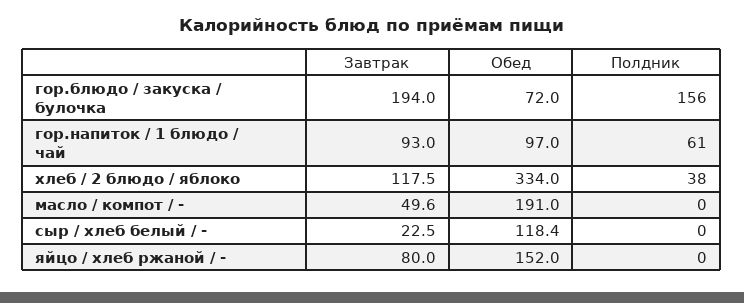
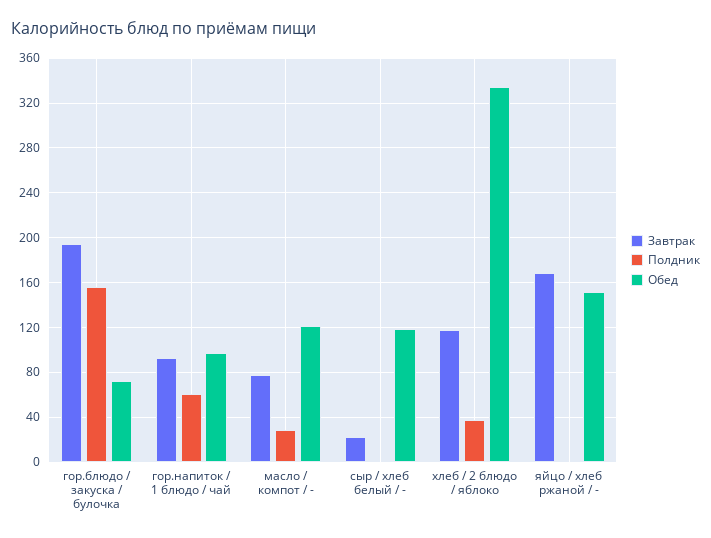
Завтрак, масло / компот / -: 49.6 -> 80
Обед, масло / компот / -: 191 -> 120
Полдник, масло / компот / -: 0 -> 30
Завтрак, яйцо / хлеб ржаной / -: 80 -> 170

